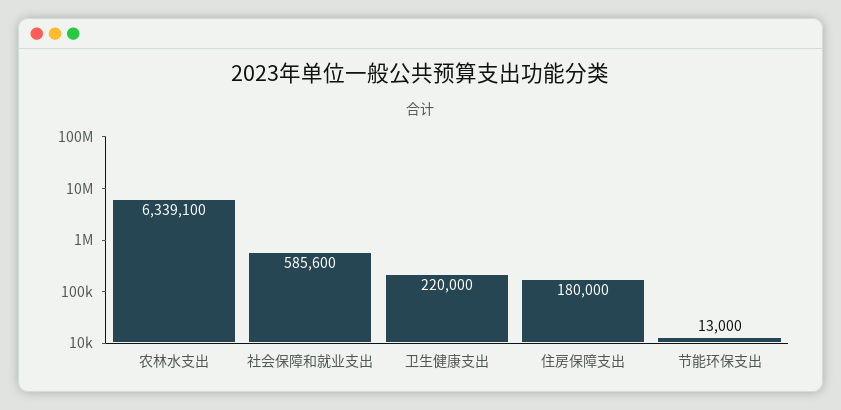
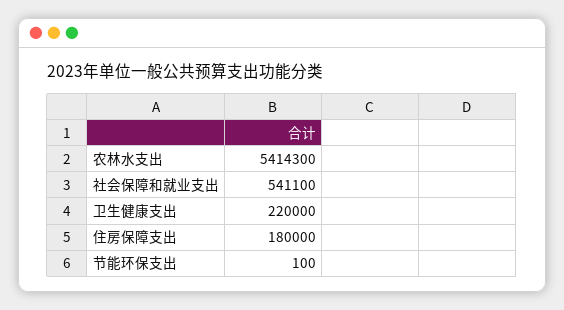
农林水支出: 6339100 -> 5414300
社会保障和就业支出: 585600 -> 541100
节能环保支出: 13000 -> 100

